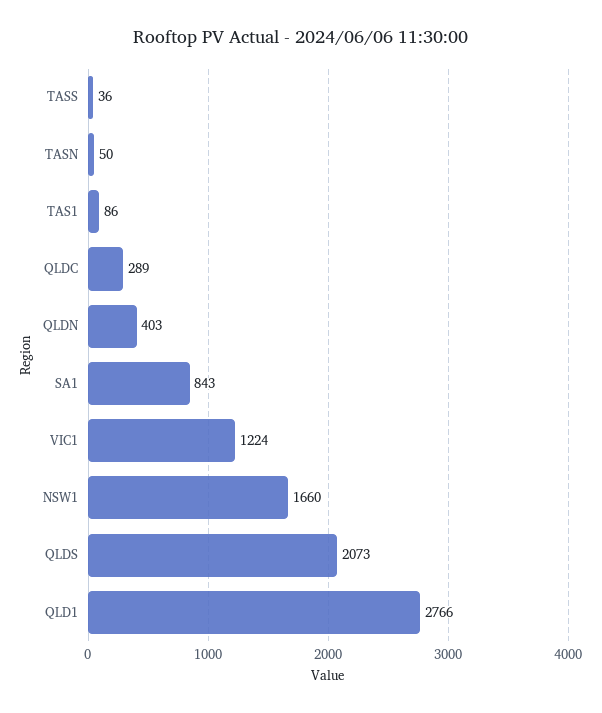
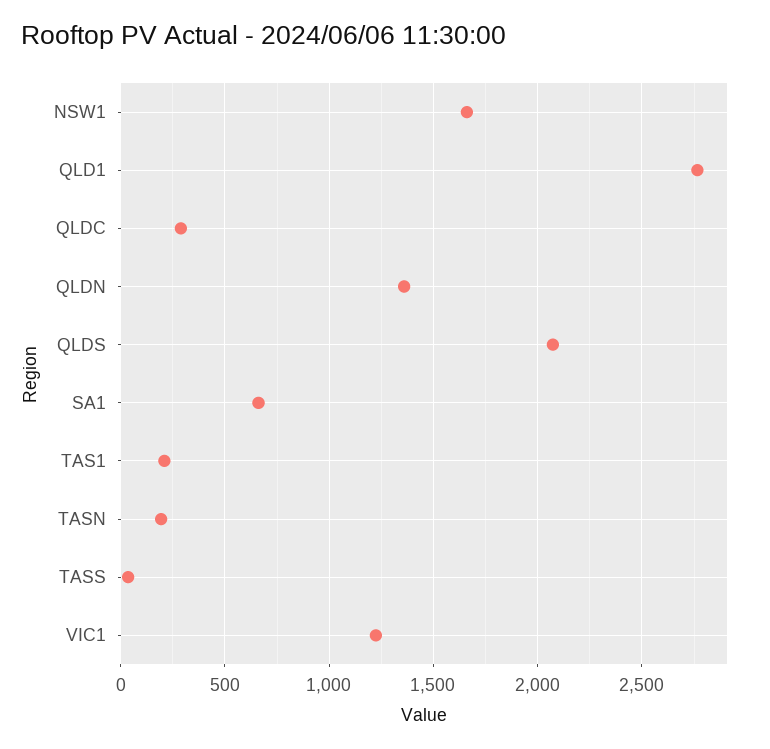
TASN: 50 -> 200
TAS1: 86 -> 200
QLDN: 403 -> 1350
SA1: 843 -> 650

